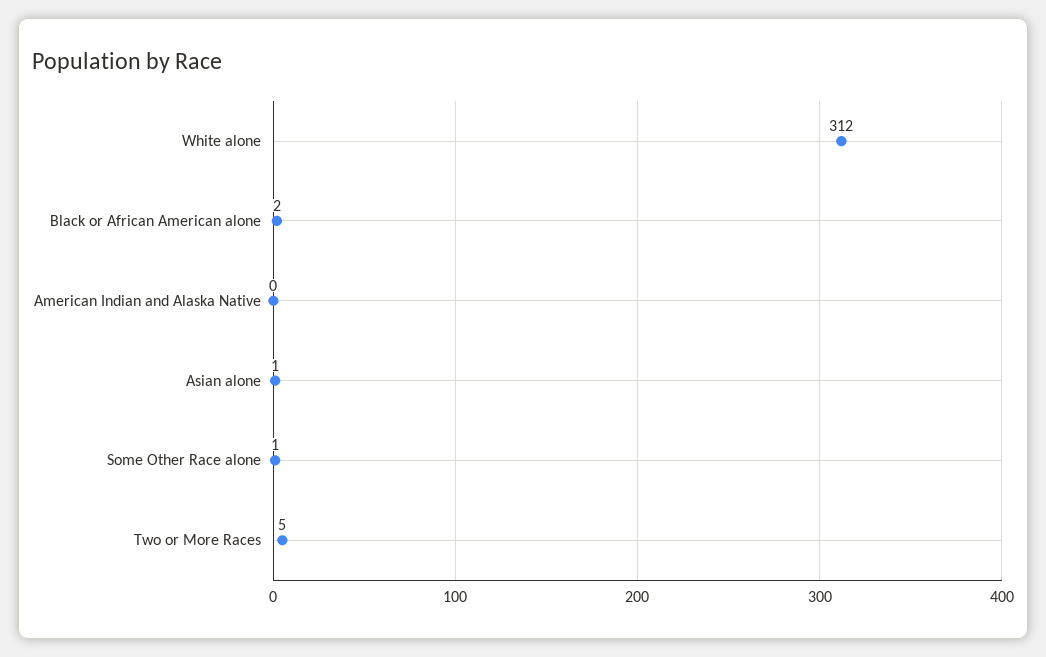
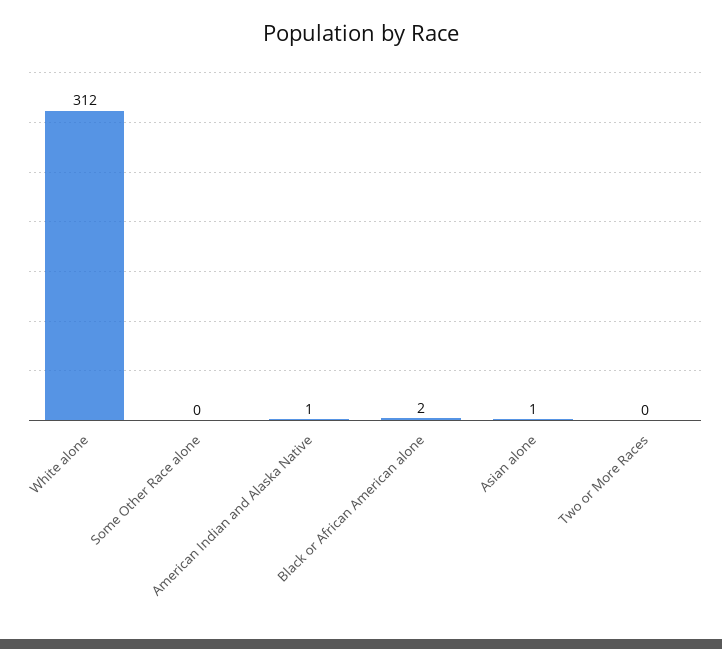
American Indian and Alaska Native: 0 -> 1
Some Other Race alone: 1 -> 0
Two or More Races: 5 -> 0

